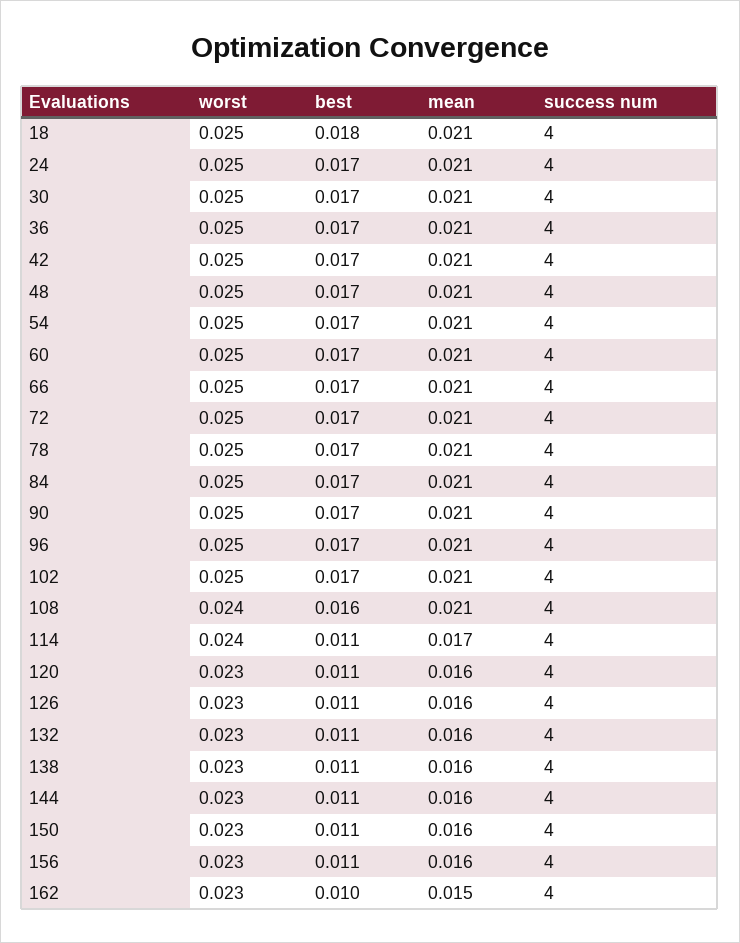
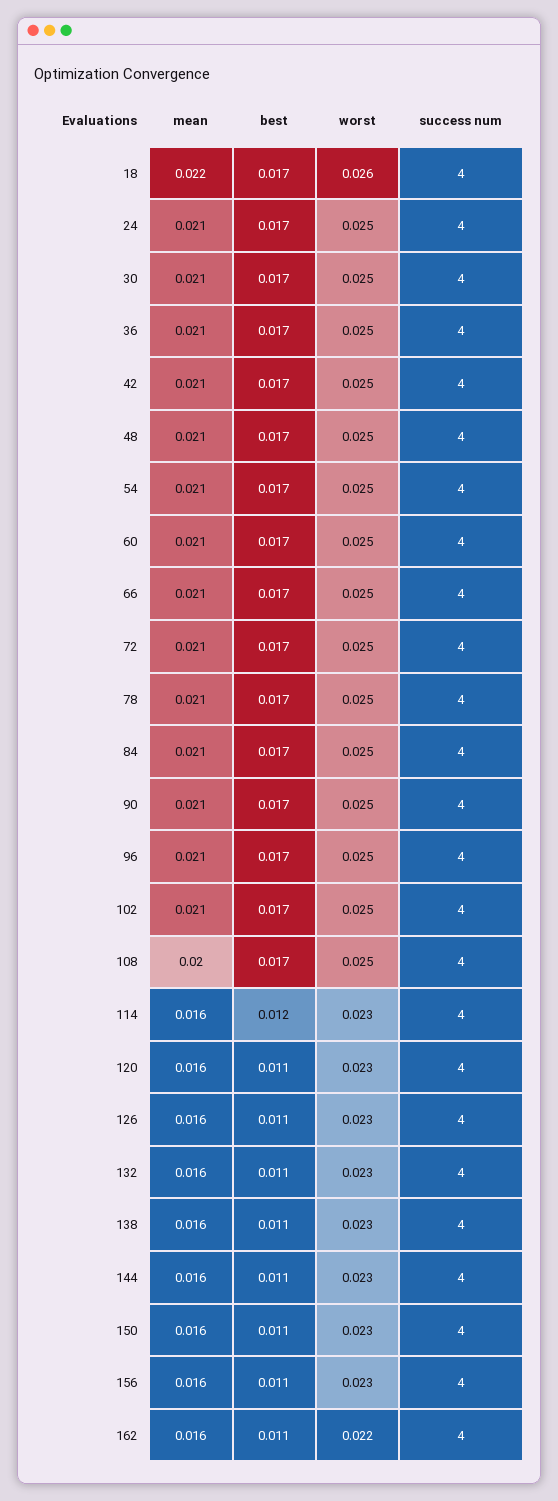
worst, 18: 0.025 -> 0.026
best, 18: 0.018 -> 0.017
mean, 18: 0.021 -> 0.022
worst, 108: 0.024 -> 0.025
best, 108: 0.016 -> 0.017
mean, 108: 0.021 -> 0.02
worst, 114: 0.024 -> 0.023
best, 114: 0.011 -> 0.012
mean, 114: 0.017 -> 0.016
worst, 162: 0.023 -> 0.022
best, 162: 0.01 -> 0.011
mean, 162: 0.015 -> 0.016

